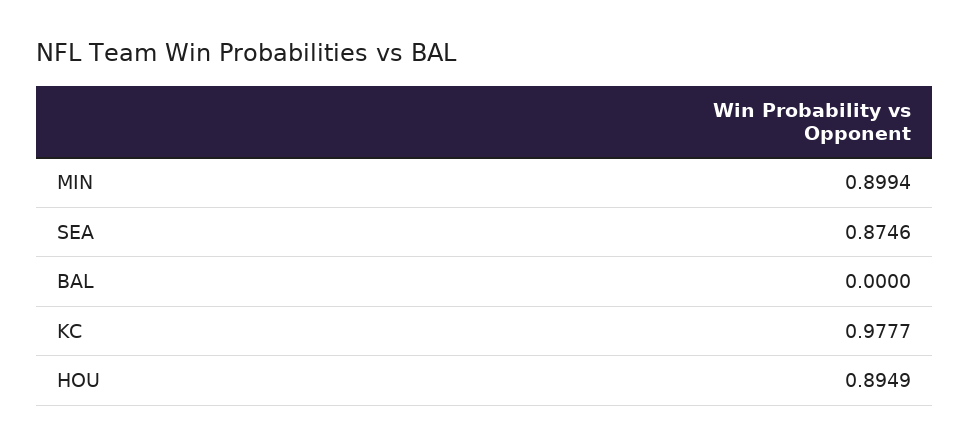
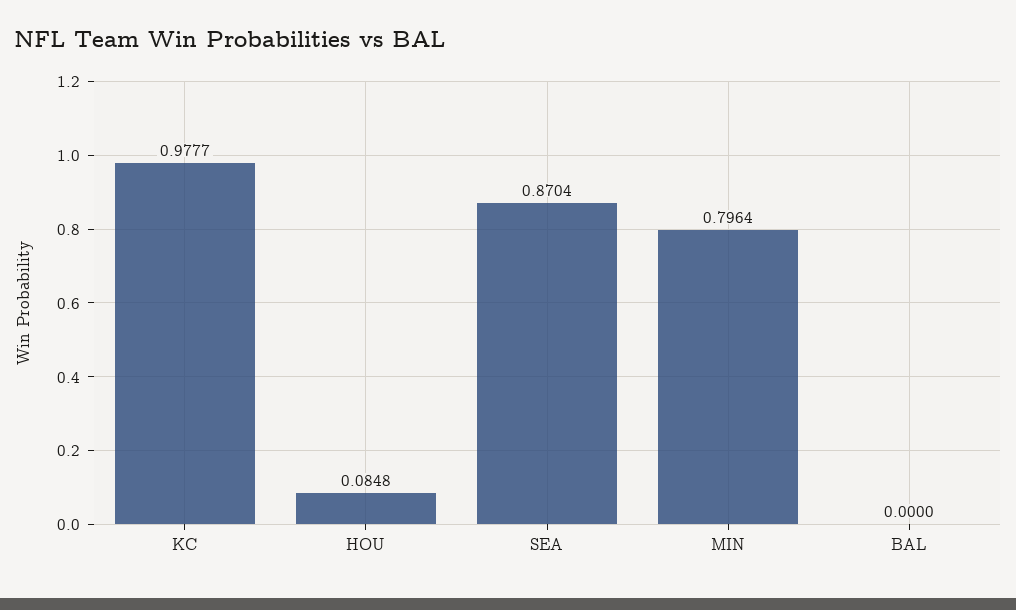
MIN: 0.8994 -> 0.7964
SEA: 0.8746 -> 0.8704
HOU: 0.8949 -> 0.0848

